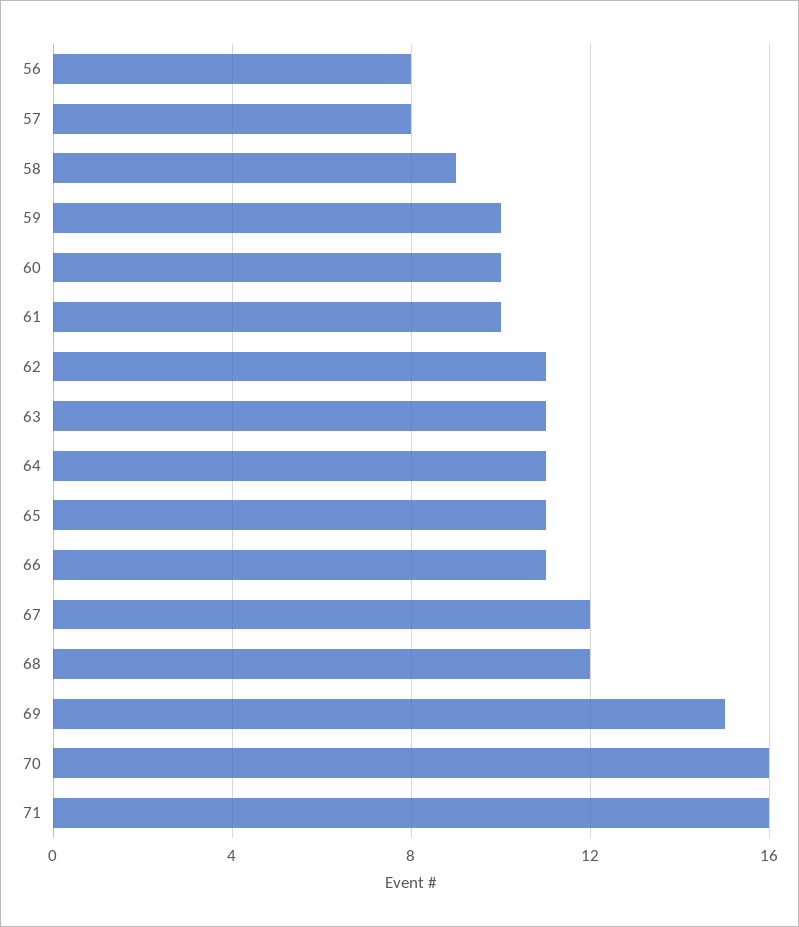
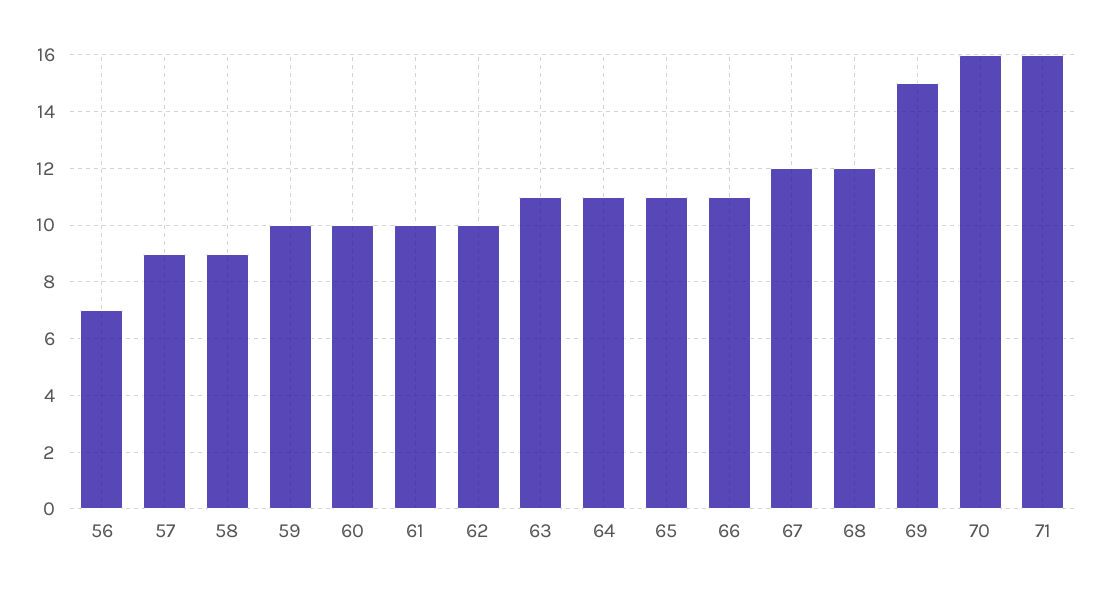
56: 8 -> 7
57: 8 -> 9
62: 11 -> 10

